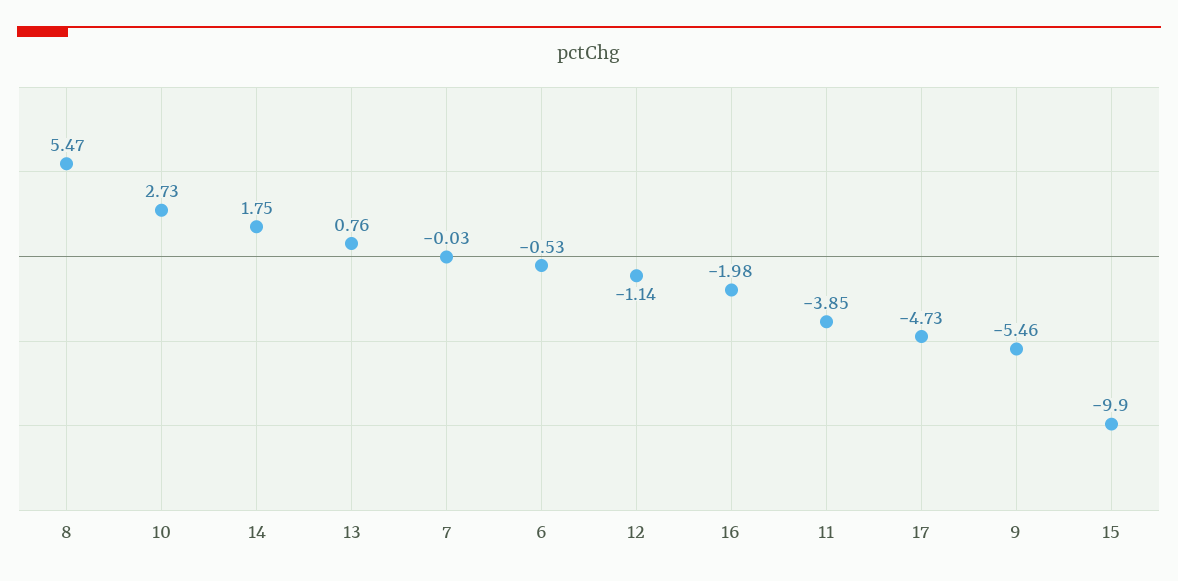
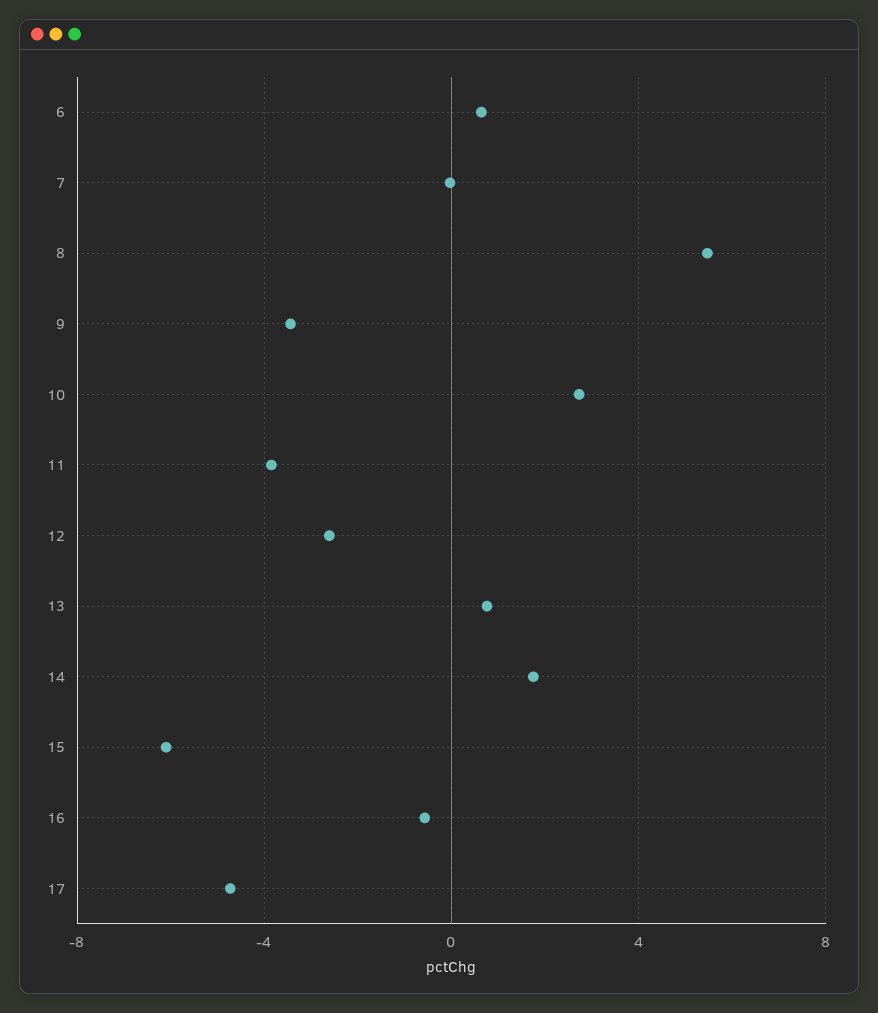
6: -0.53 -> 0.5
12: -1.14 -> -2.5
16: -1.98 -> -0.5
9: -5.46 -> -3.5
15: -9.9 -> -6

